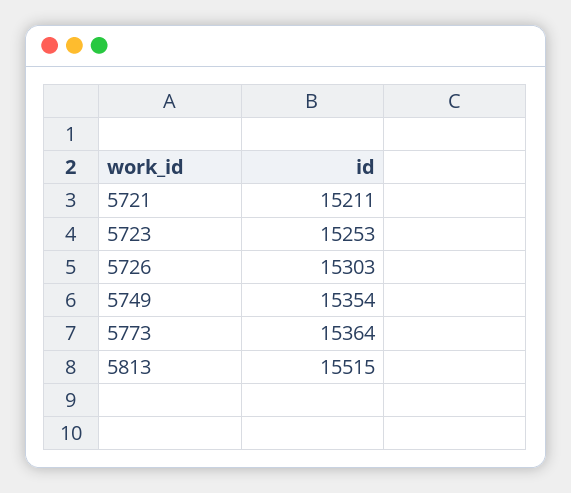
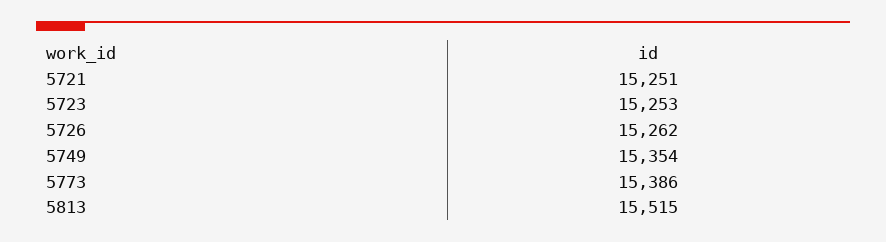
5721: 15211 -> 15251
5726: 15303 -> 15262
5773: 15364 -> 15386

